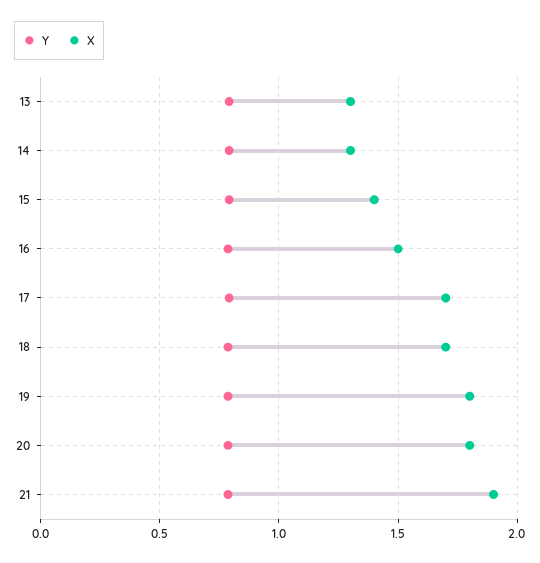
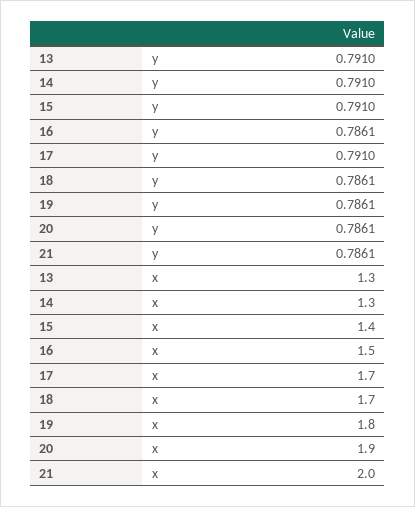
X, 20: 1.8 -> 1.9
X, 21: 1.9 -> 2

